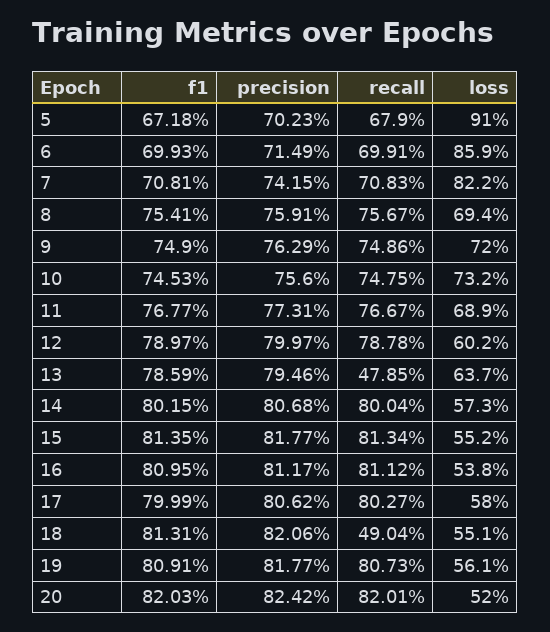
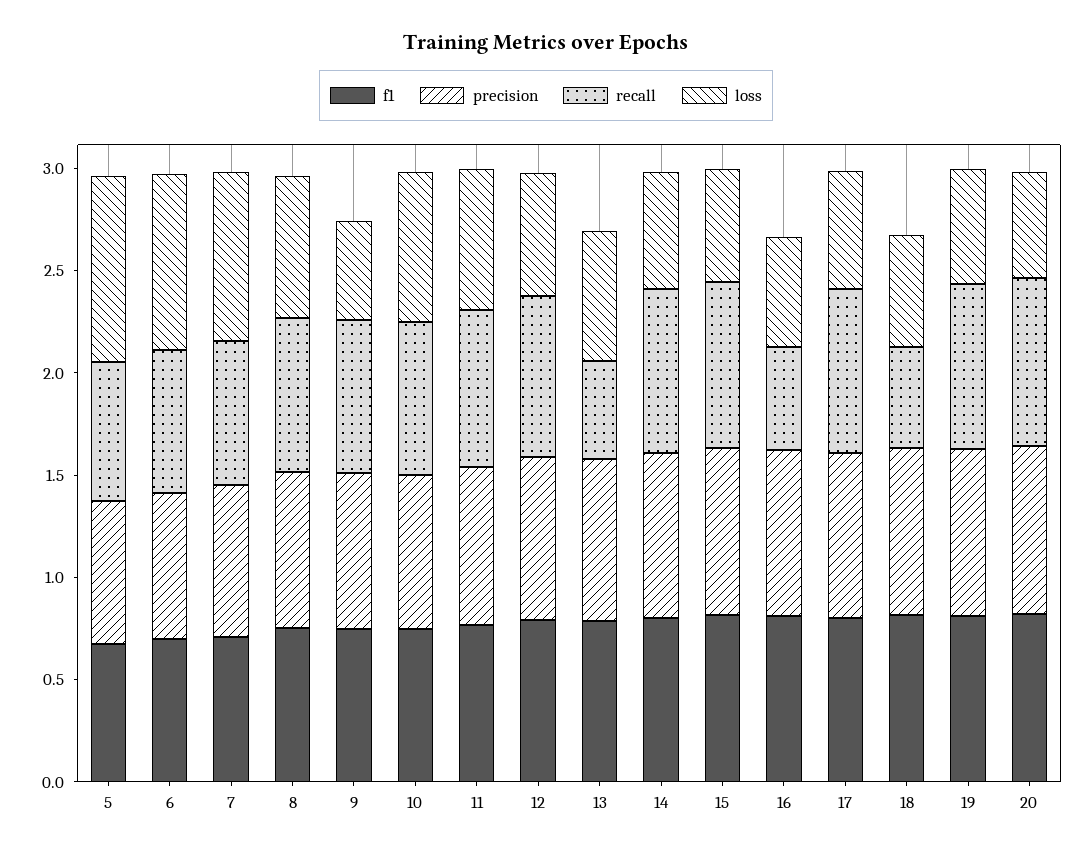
loss, 9: 0.72 -> 0.5
recall, 16: 0.8112 -> 0.5

